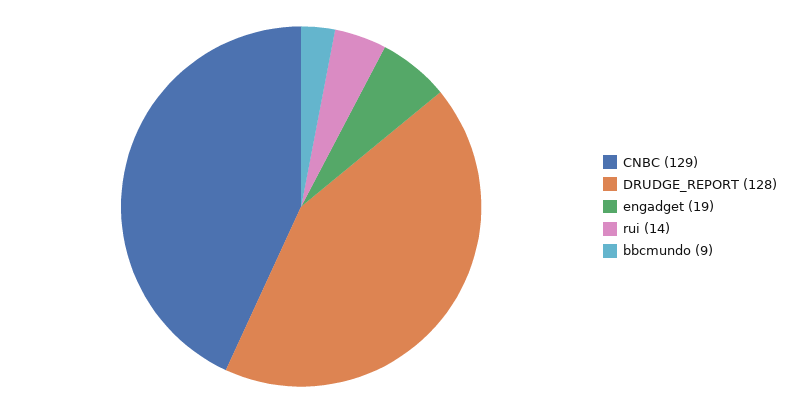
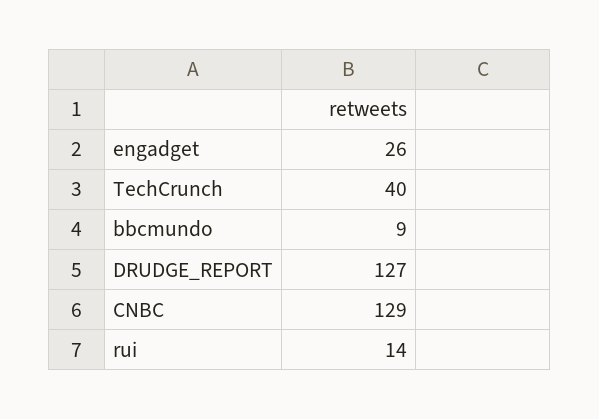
DRUDGE_REPORT: 128 -> 127
engadget: 19 -> 26
TechCrunch: none -> 40

